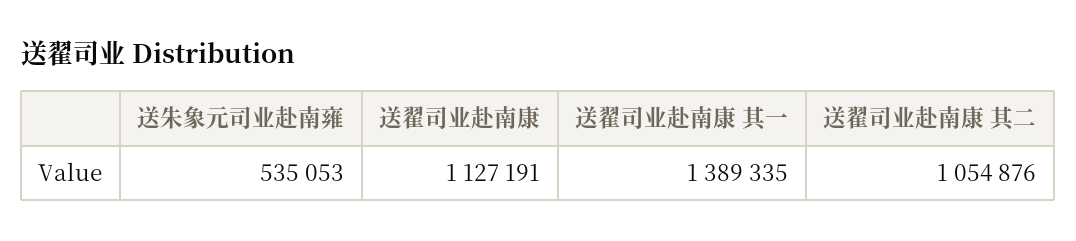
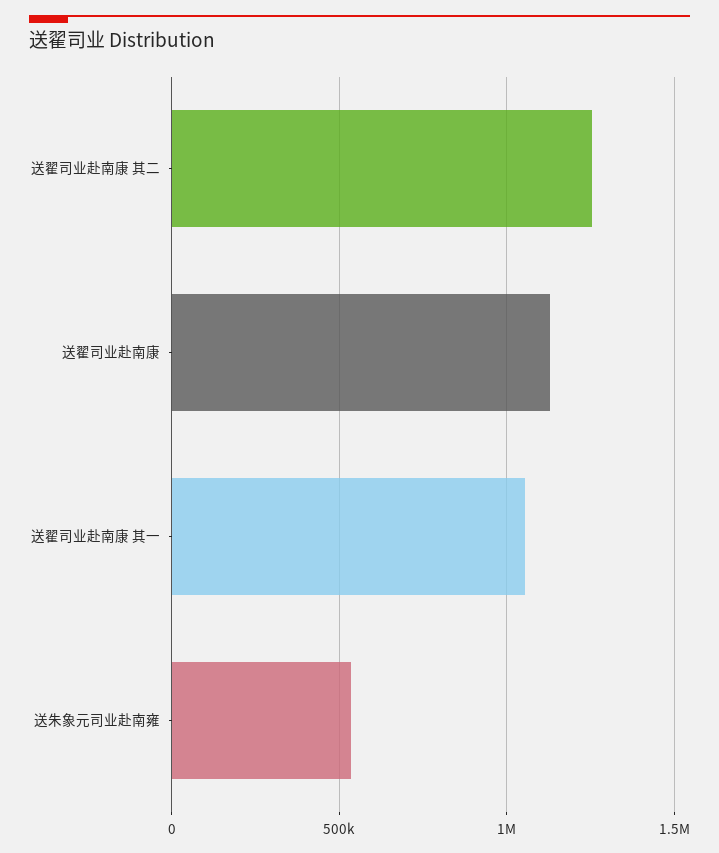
送翟司业赴南康 其一: 1389335 -> 1050000
送翟司业赴南康 其二: 1054876 -> 1250000

